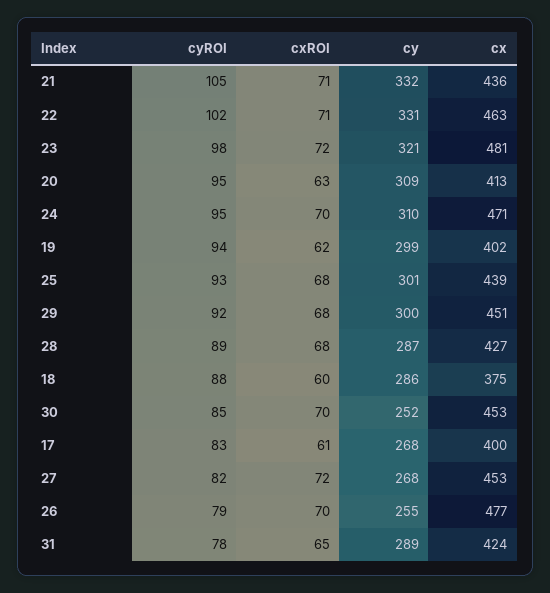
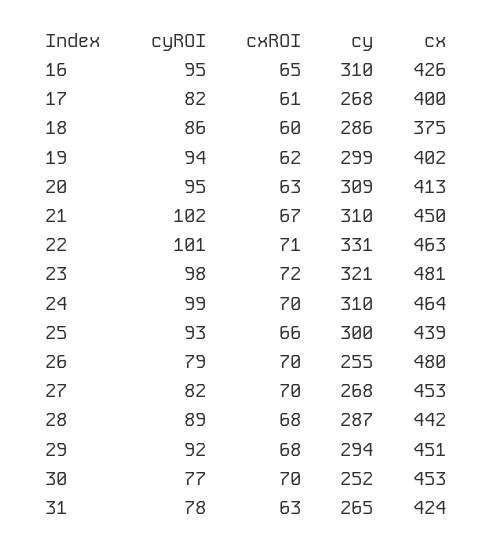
cyROI, 21: 105 -> 102
cxROI, 21: 71 -> 67
cy, 21: 332 -> 310
cx, 21: 436 -> 450
cyROI, 22: 102 -> 101
cyROI, 24: 95 -> 99
cx, 24: 471 -> 464
cxROI, 25: 68 -> 66
cy, 25: 301 -> 300
cy, 29: 300 -> 294
cx, 28: 427 -> 442
cyROI, 18: 88 -> 86
cyROI, 30: 85 -> 77
cyROI, 17: 83 -> 82
cxROI, 27: 72 -> 70
cx, 26: 477 -> 480
cxROI, 31: 65 -> 63
cy, 31: 289 -> 265
cyROI, 16: none -> 95
cxROI, 16: none -> 65
cy, 16: none -> 310
cx, 16: none -> 426

